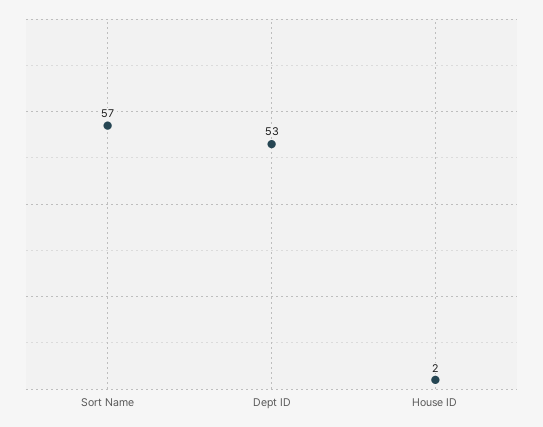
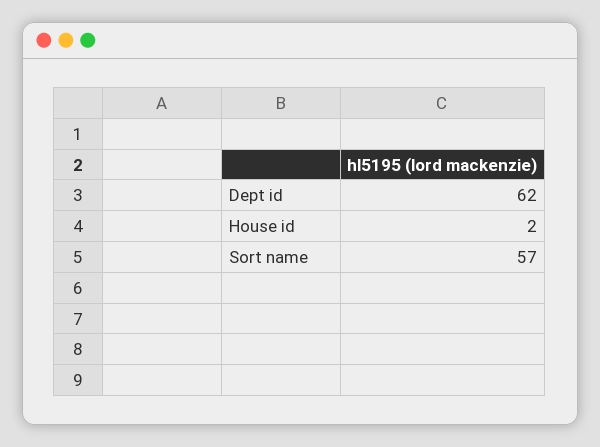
Dept ID: 53 -> 62

